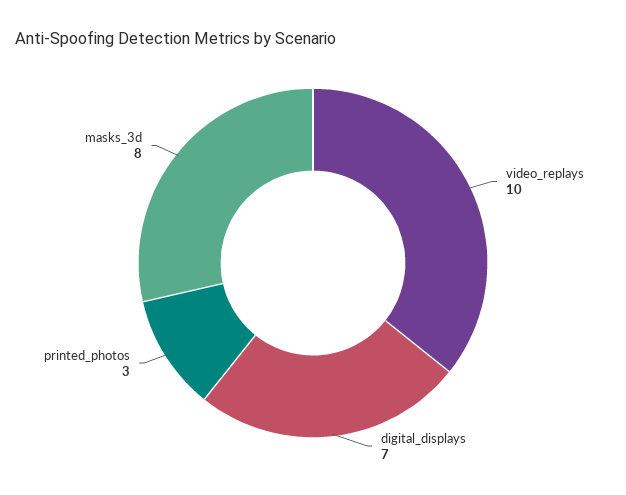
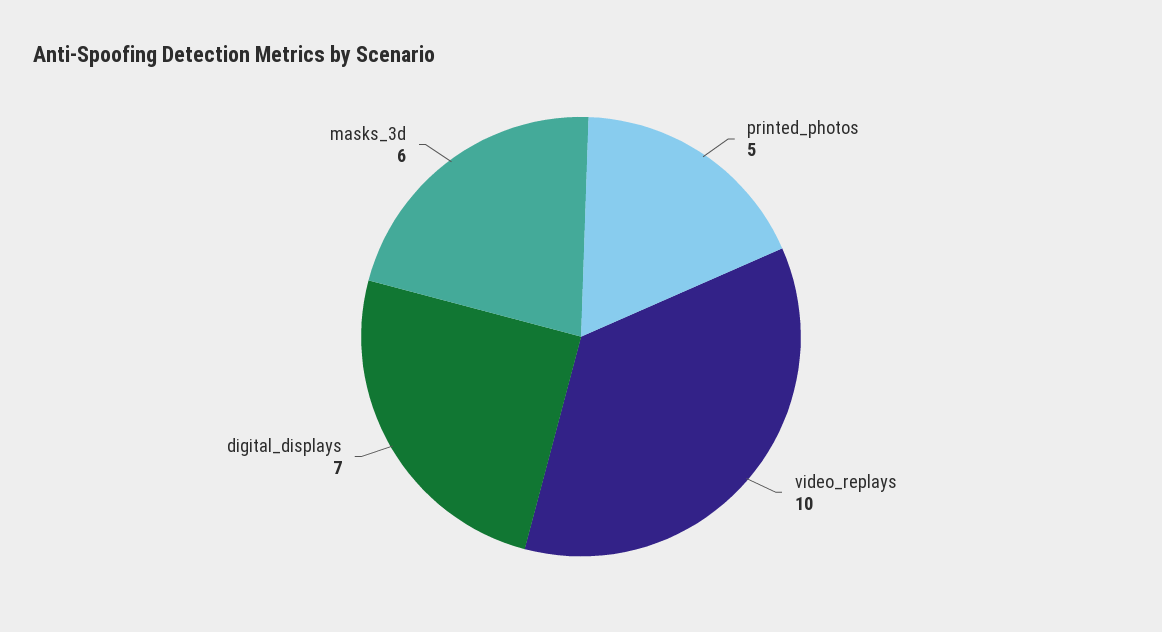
printed_photos: 3 -> 5
masks_3d: 8 -> 6

